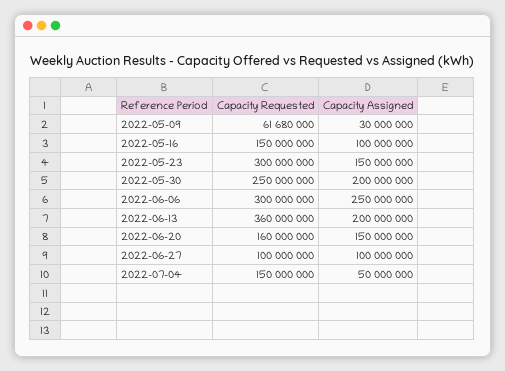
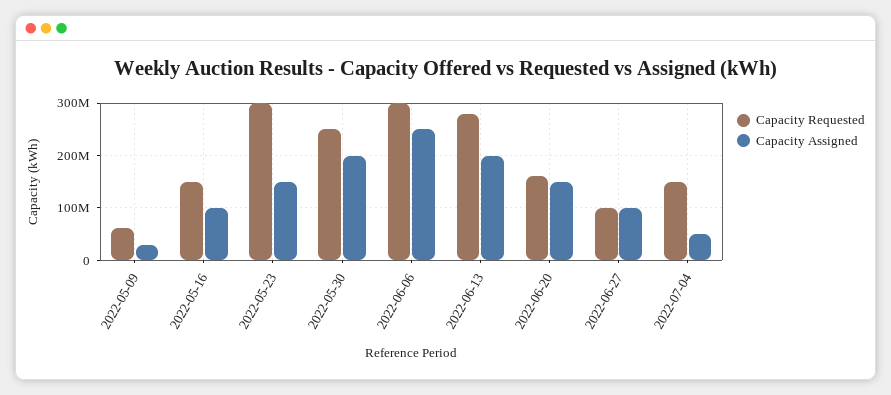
Capacity Requested, 2022-06-13: 360000000 -> 280000000

